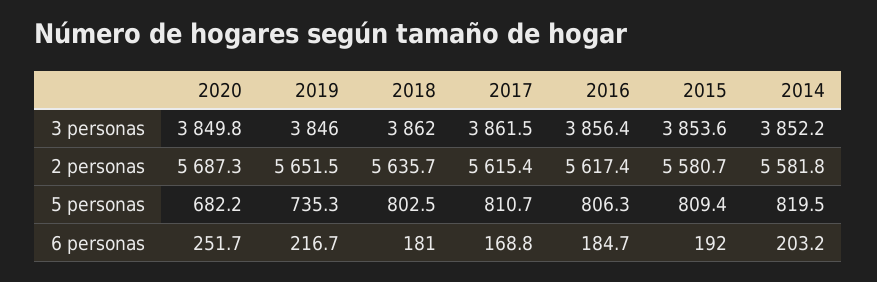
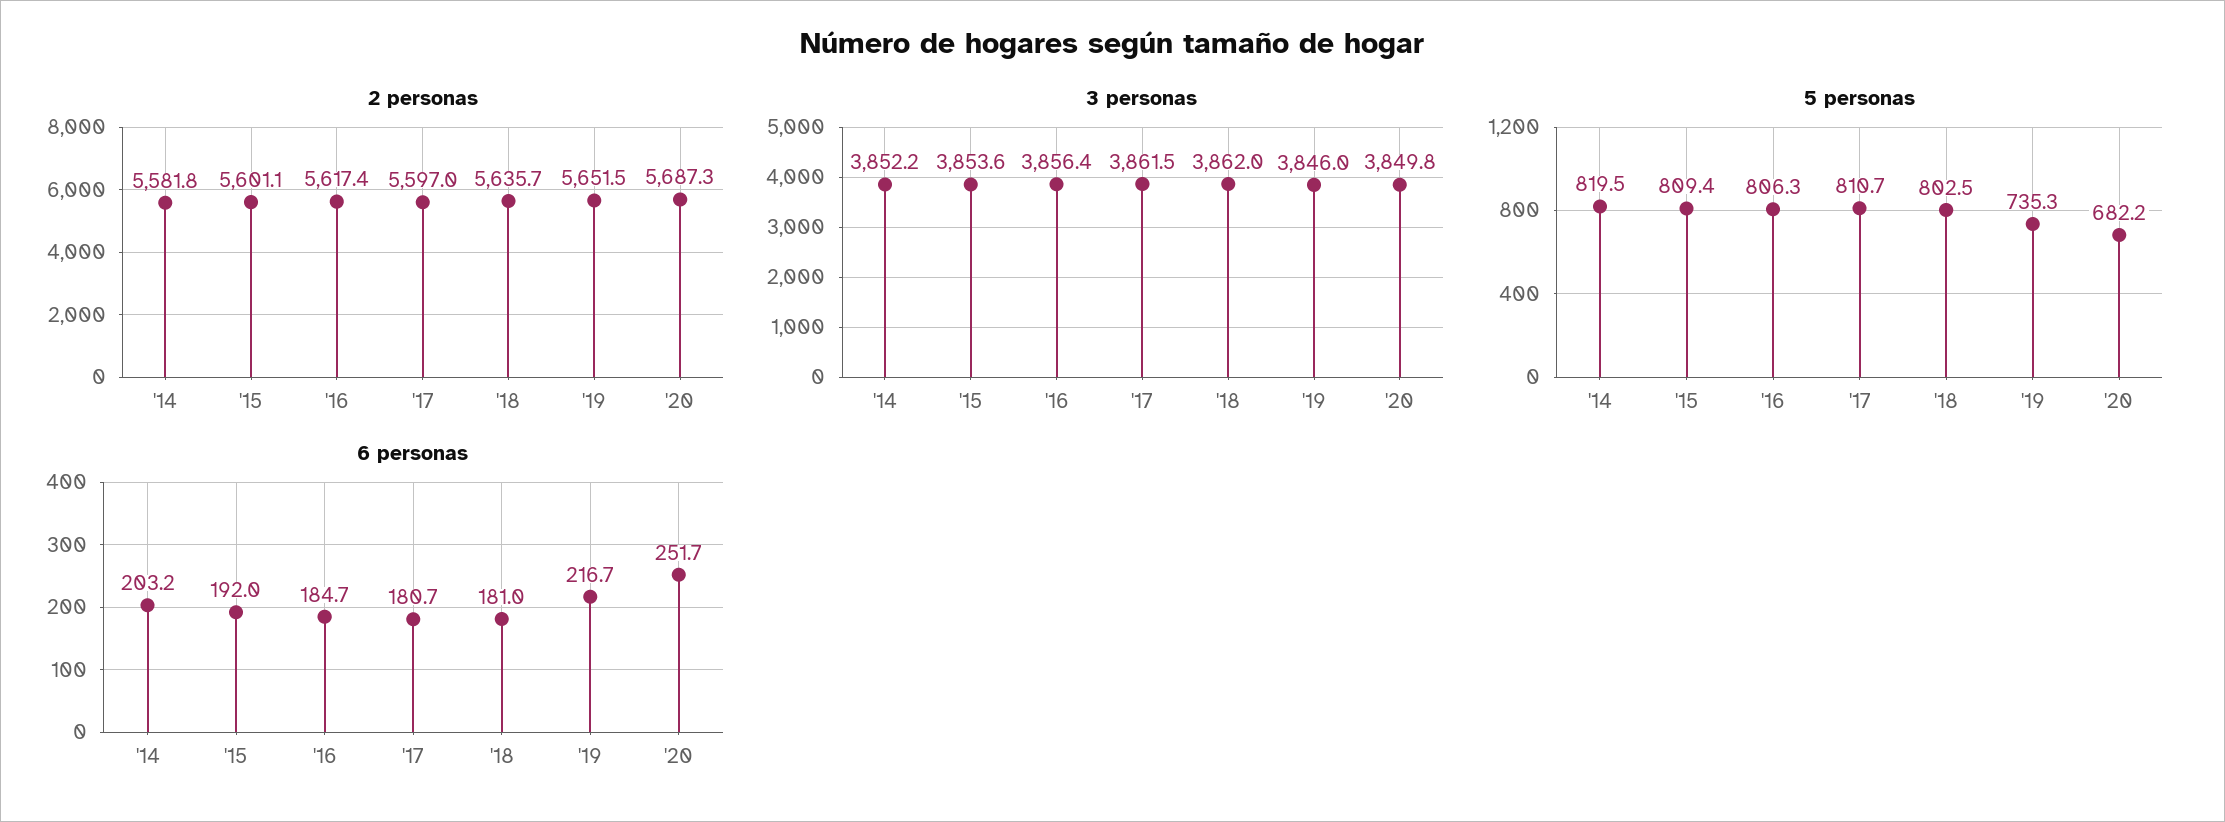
2 personas, 2017: 5615.4 -> 5597
2 personas, 2015: 5580.7 -> 5601.1
6 personas, 2017: 168.8 -> 180.7

